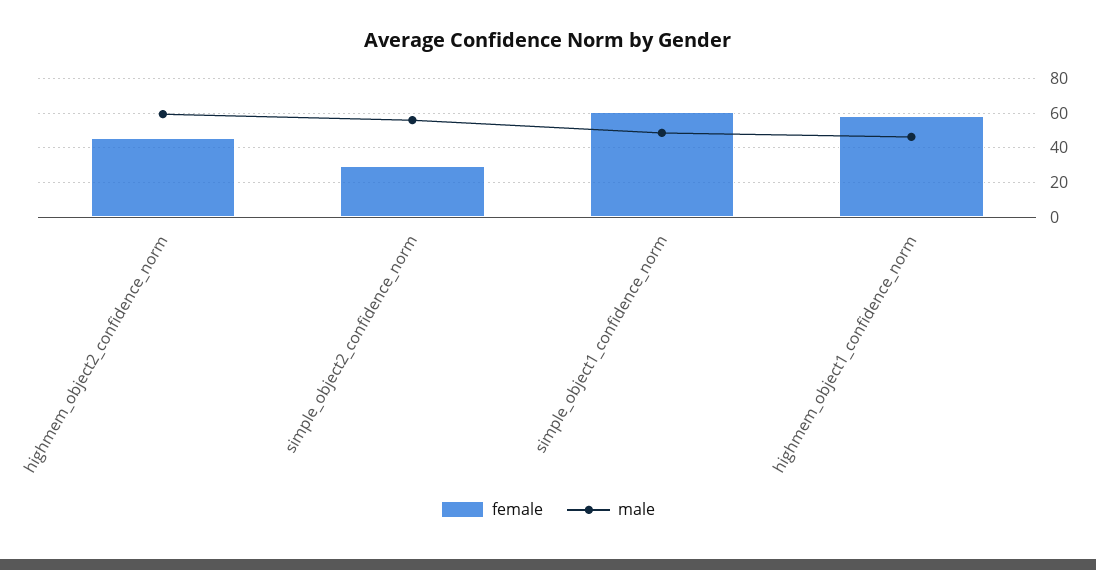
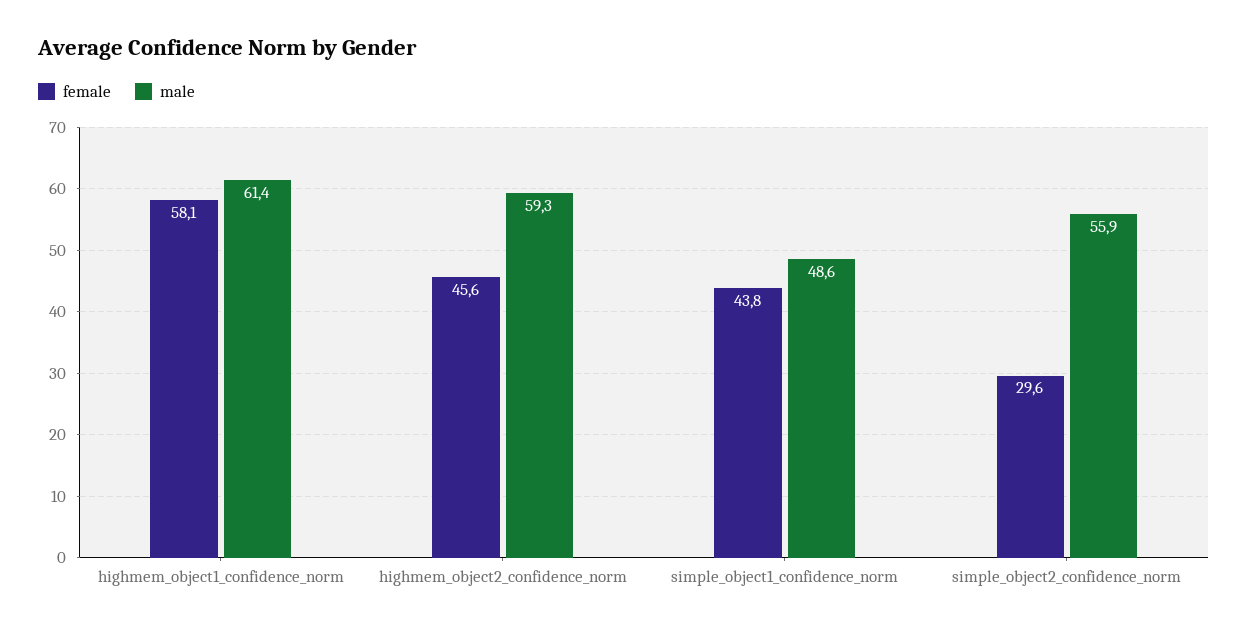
female, simple_object1_confidence_norm: 60 -> 43.8
male, highmem_object1_confidence_norm: 45 -> 61.4

